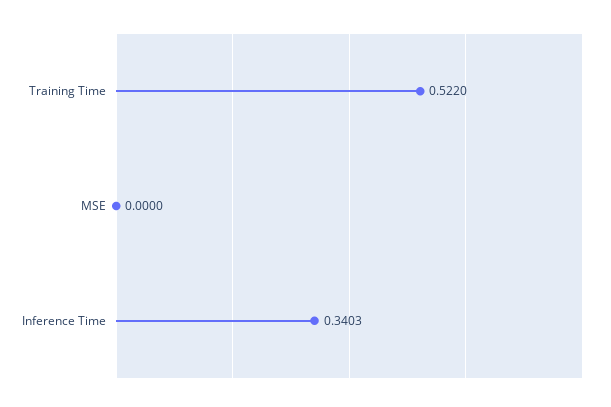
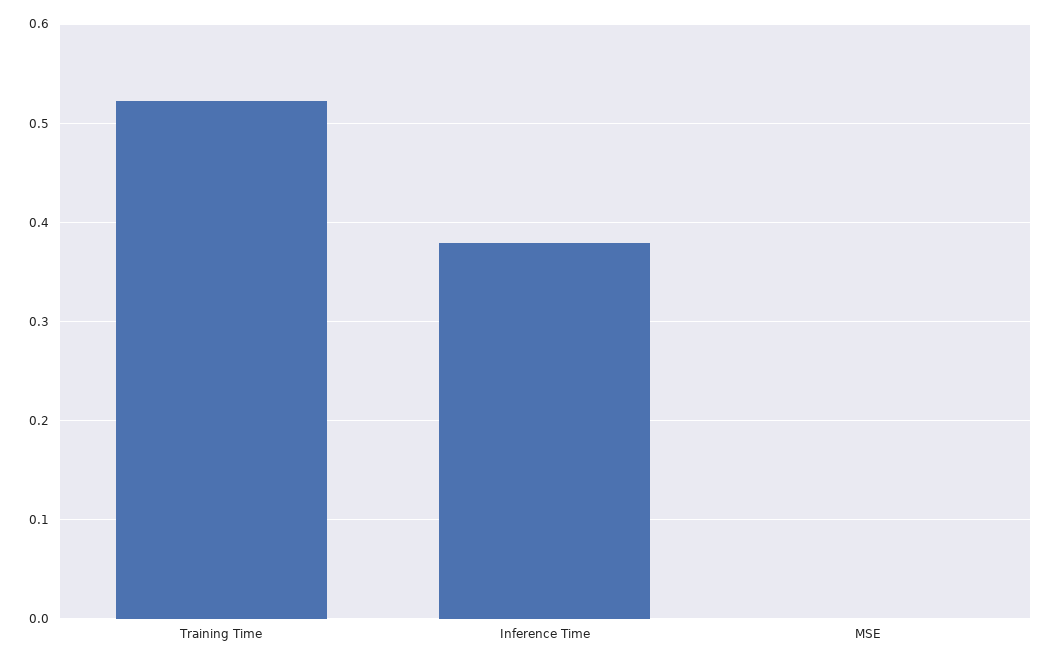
Inference Time: 0.3403 -> 0.38

